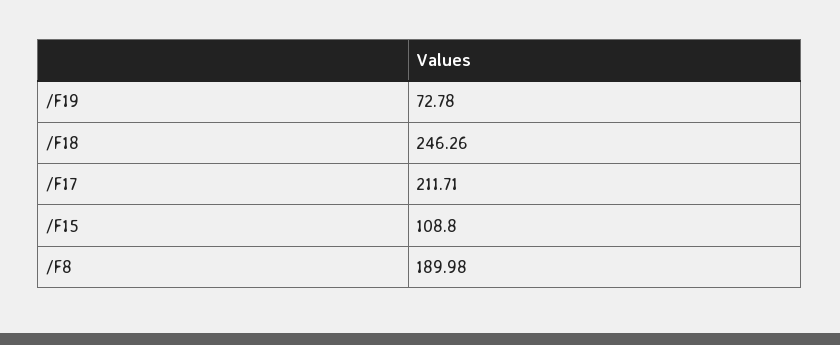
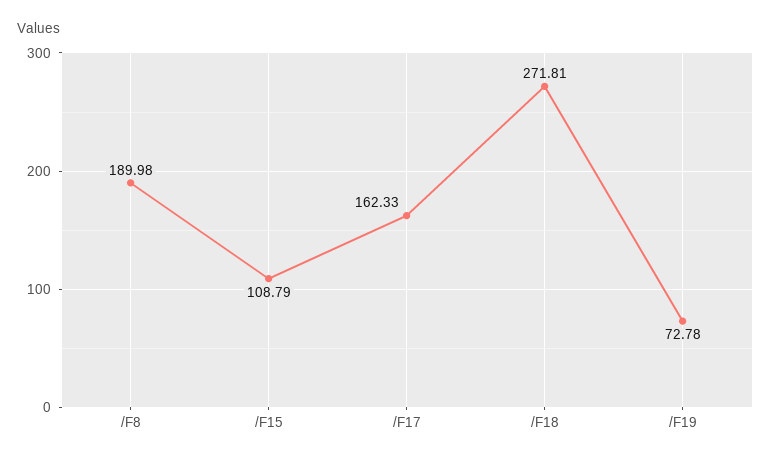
/F18: 246.26 -> 271.81
/F17: 211.71 -> 162.33
/F15: 108.8 -> 108.79

